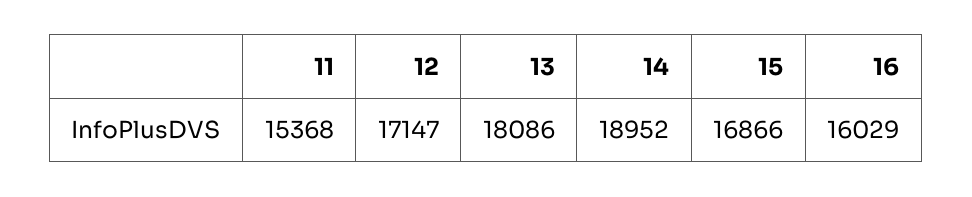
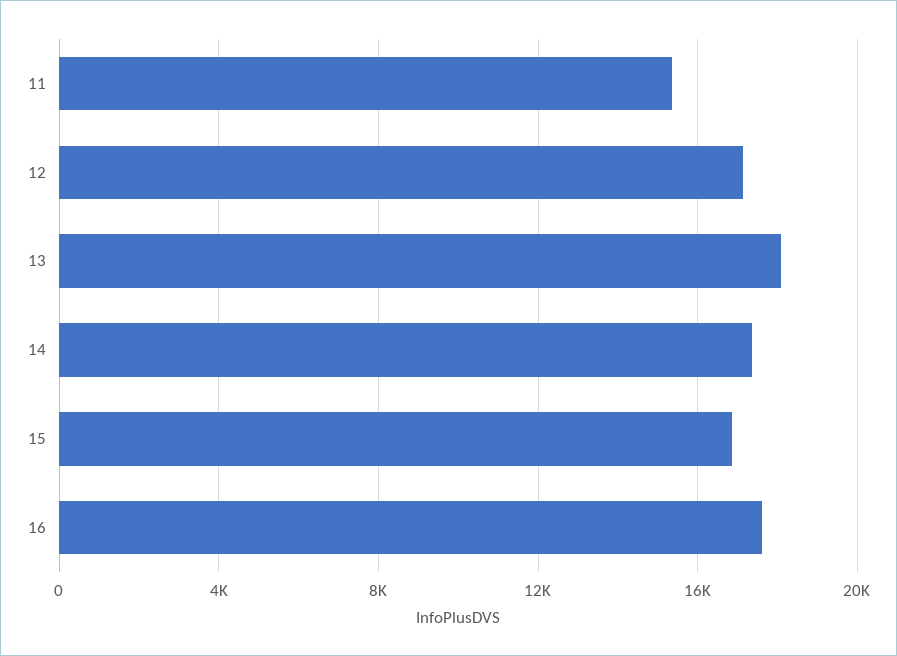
14: 18952 -> 17500
16: 16029 -> 17500

